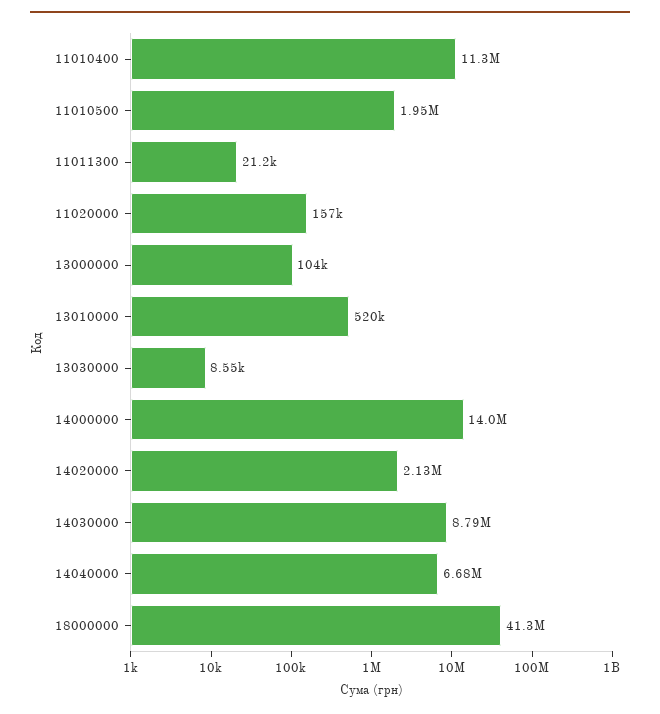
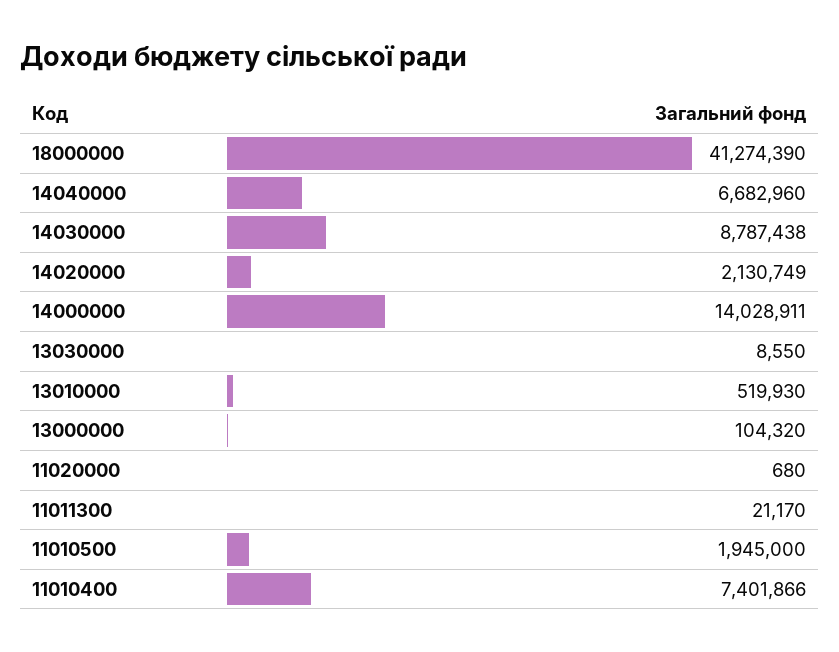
11010400: 11300000 -> 7401866
11020000: 157000 -> 680

